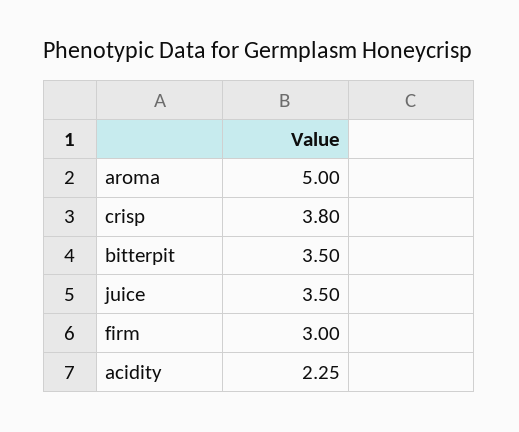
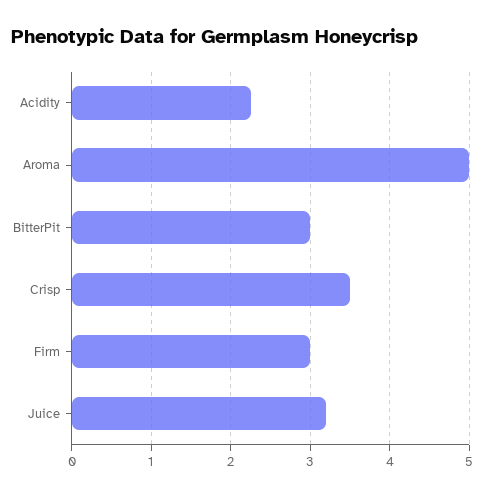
crisp: 3.8 -> 3.5
bitterpit: 3.5 -> 3
juice: 3.5 -> 3.2

